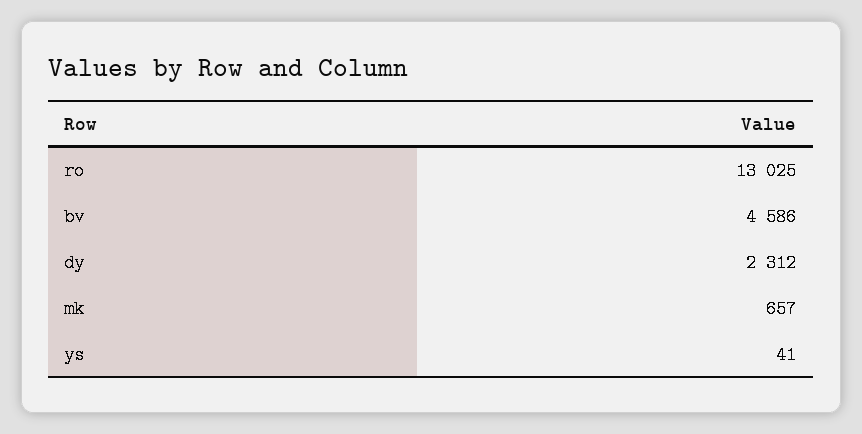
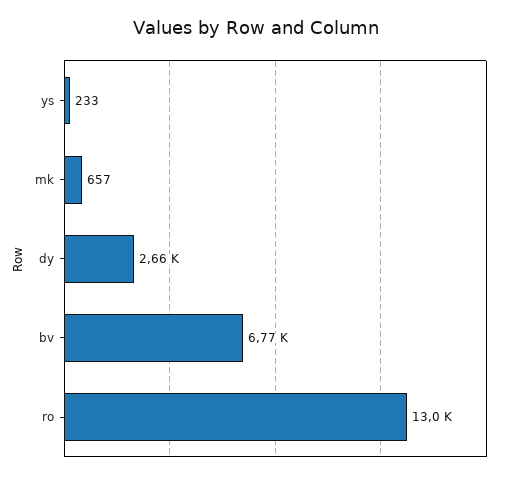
bv: 4586 -> 6770
dy: 2312 -> 2660
ys: 41 -> 233

